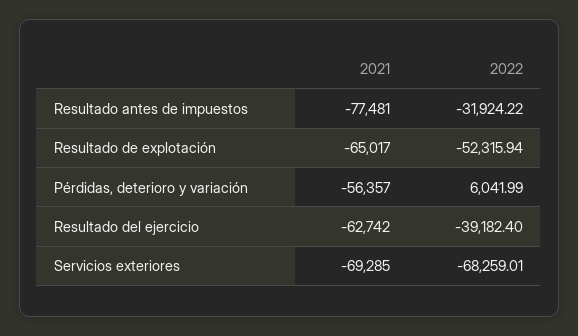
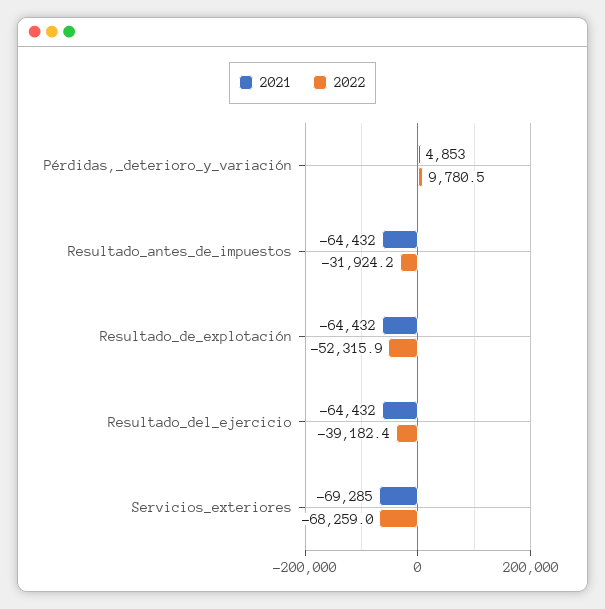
2021, Resultado antes de impuestos: -77481 -> -64432
2021, Resultado de explotación: -65017 -> -64432
2021, Pérdidas, deterioro y variación: -56357 -> 4853
2022, Pérdidas, deterioro y variación: 6041.99 -> 9780.5
2021, Resultado del ejercicio: -62742 -> -64432

